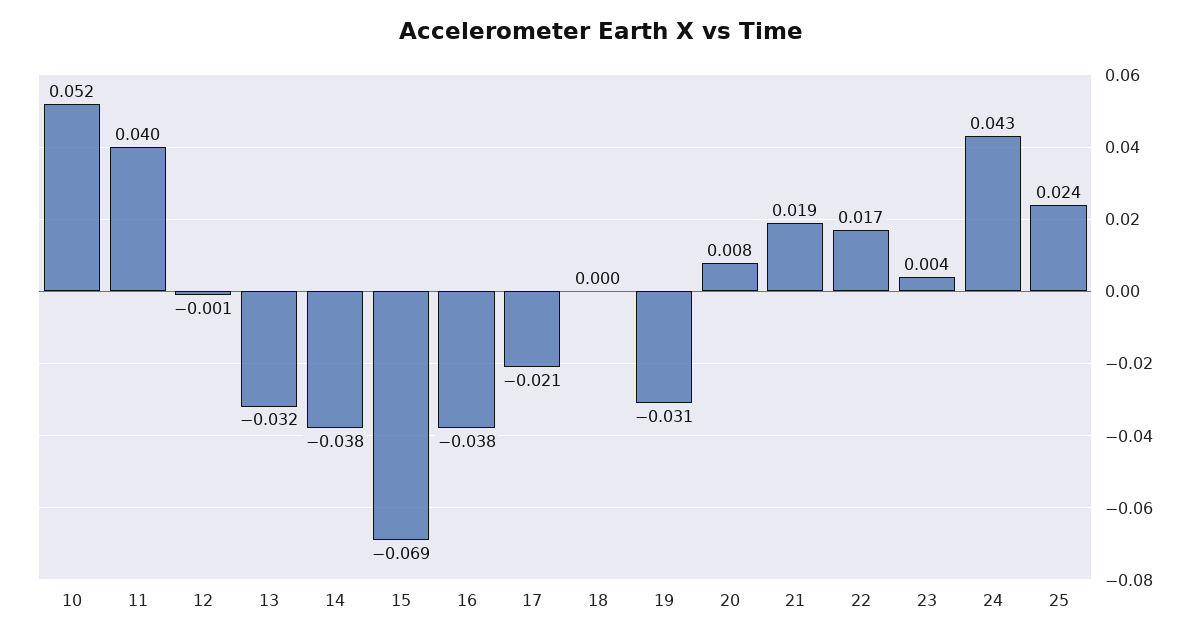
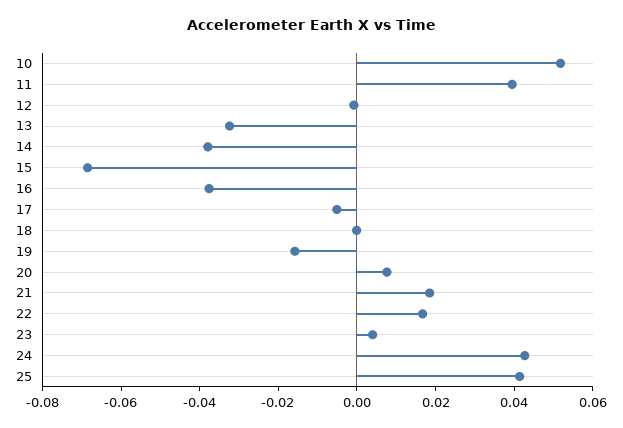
17: -0.021 -> -0.005
19: -0.031 -> -0.015
25: 0.024 -> 0.04

